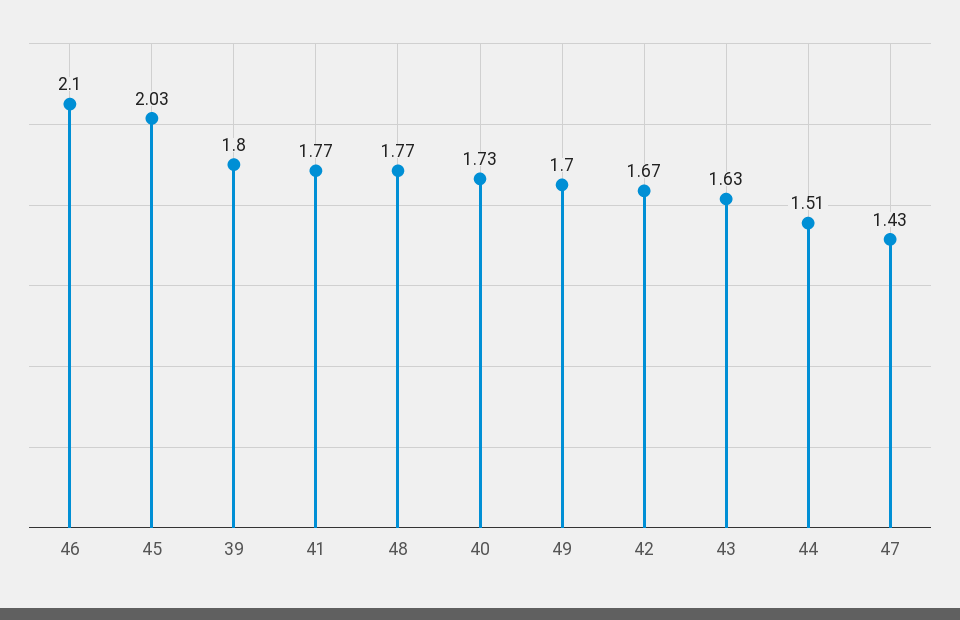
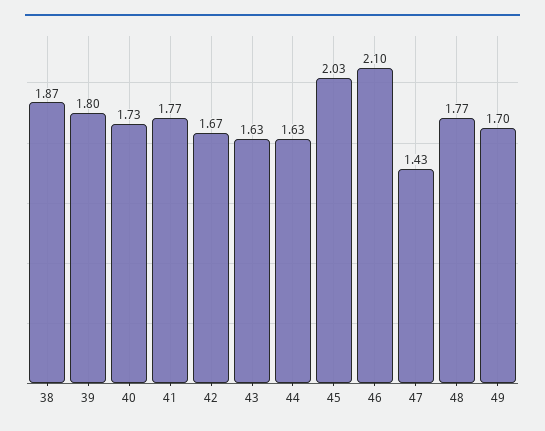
44: 1.51 -> 1.63
38: none -> 1.87

